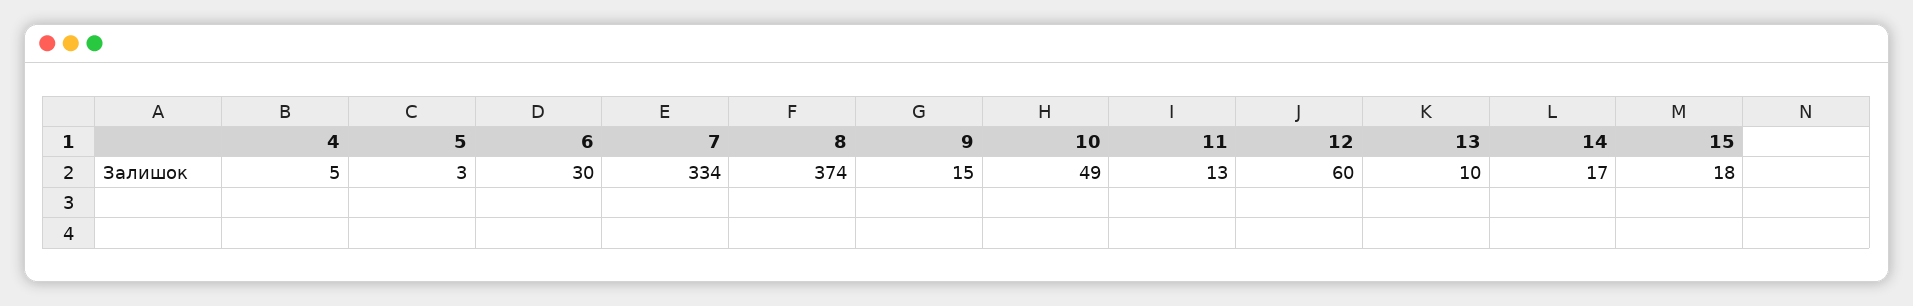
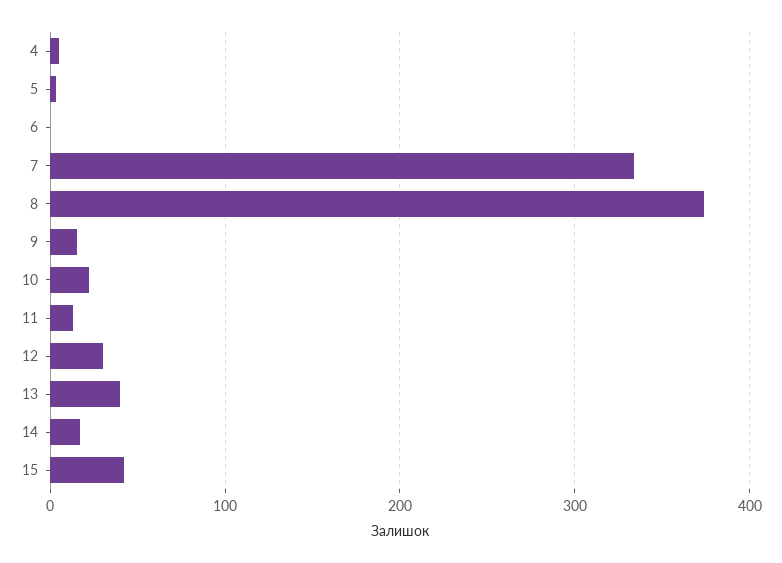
6: 30 -> 0
10: 49 -> 20
12: 60 -> 30
13: 10 -> 40
15: 18 -> 40

